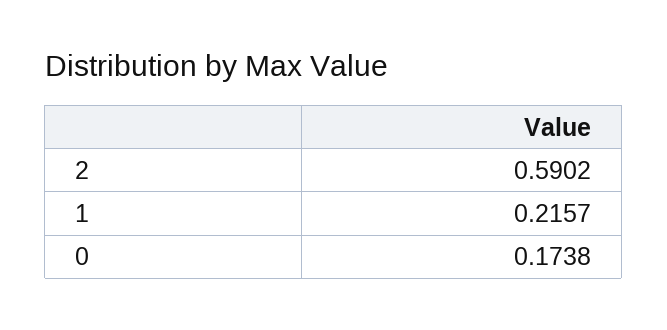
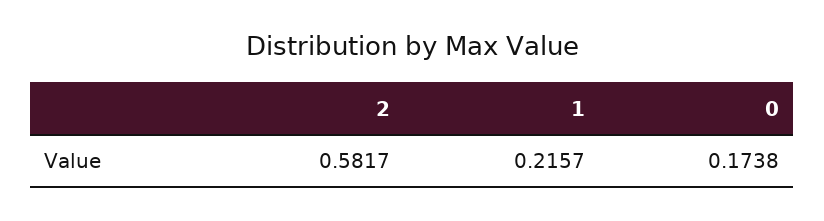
2: 0.5902 -> 0.5817

